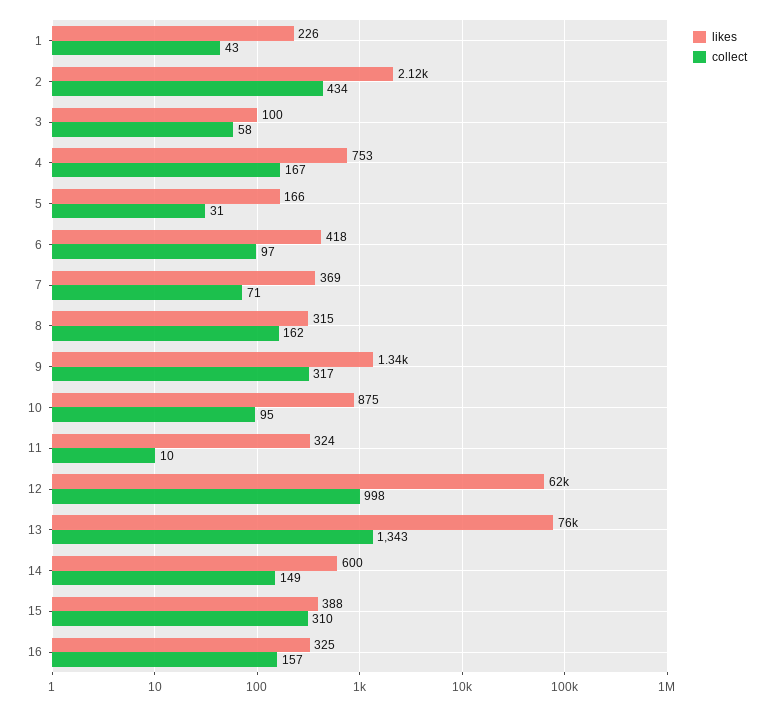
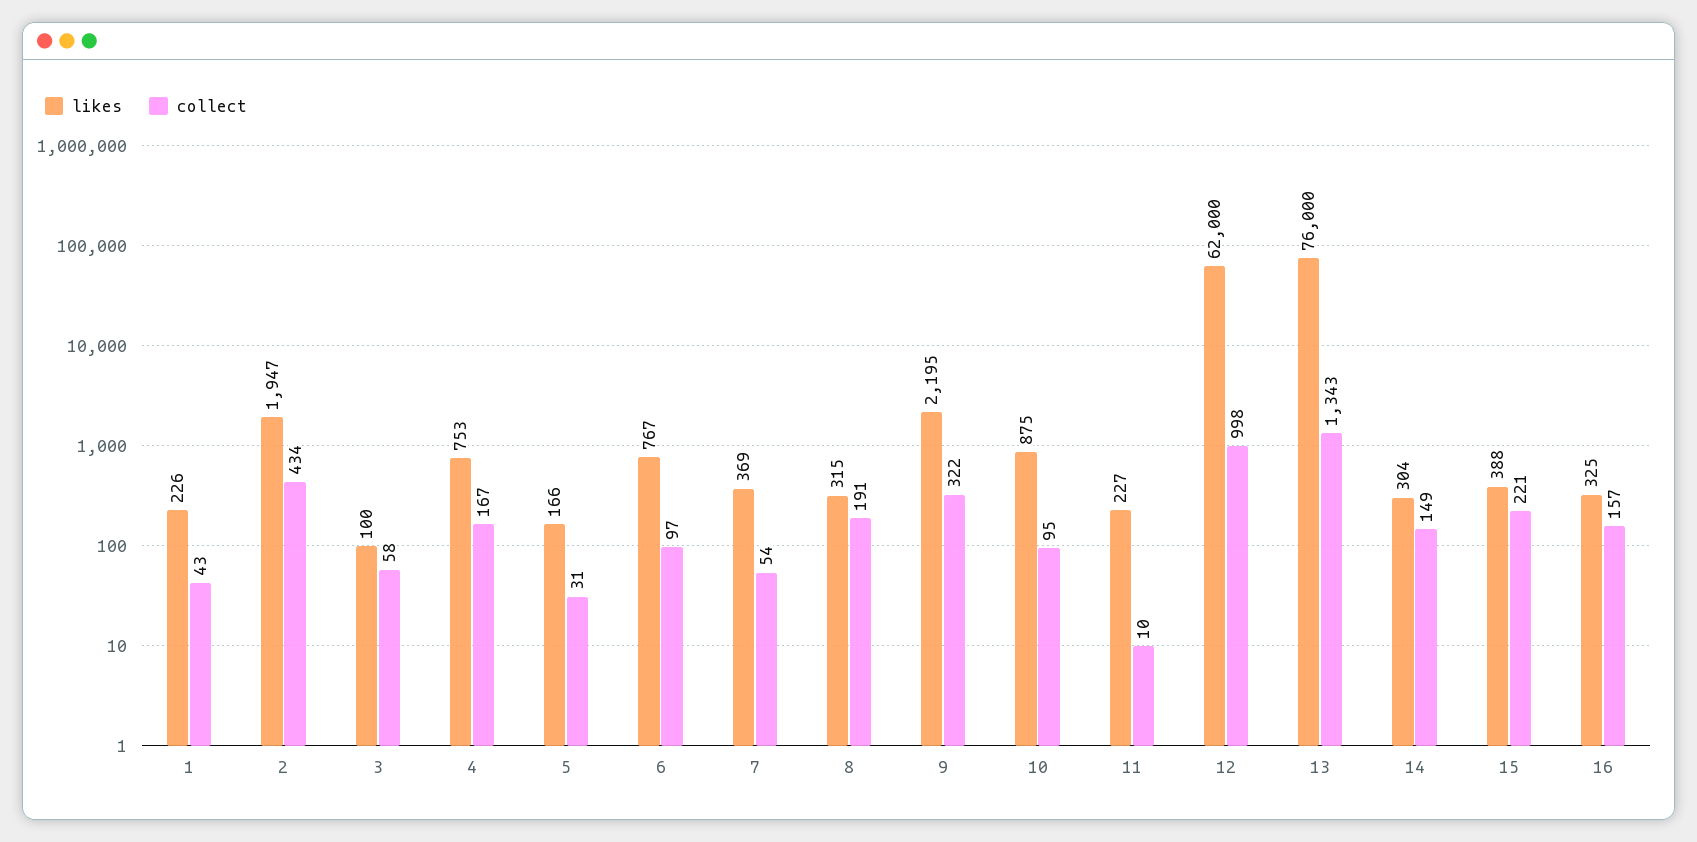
likes, 2: 2120 -> 1947
likes, 6: 418 -> 767
collect, 7: 71 -> 54
collect, 8: 162 -> 191
likes, 9: 1340 -> 2195
collect, 9: 317 -> 322
likes, 11: 324 -> 227
likes, 14: 600 -> 304
collect, 15: 310 -> 221

